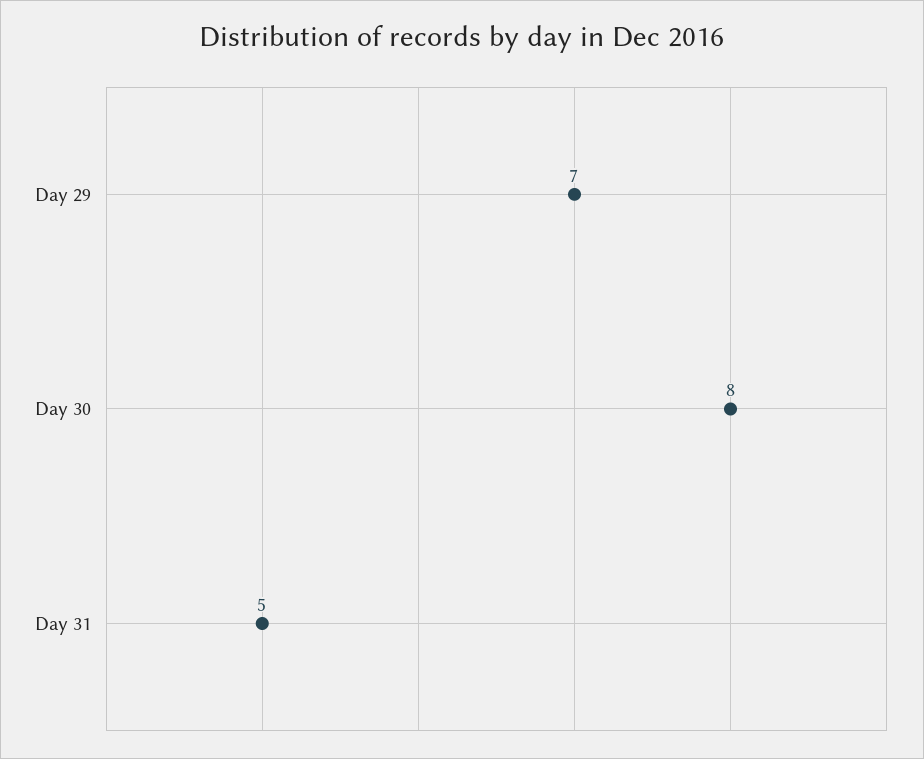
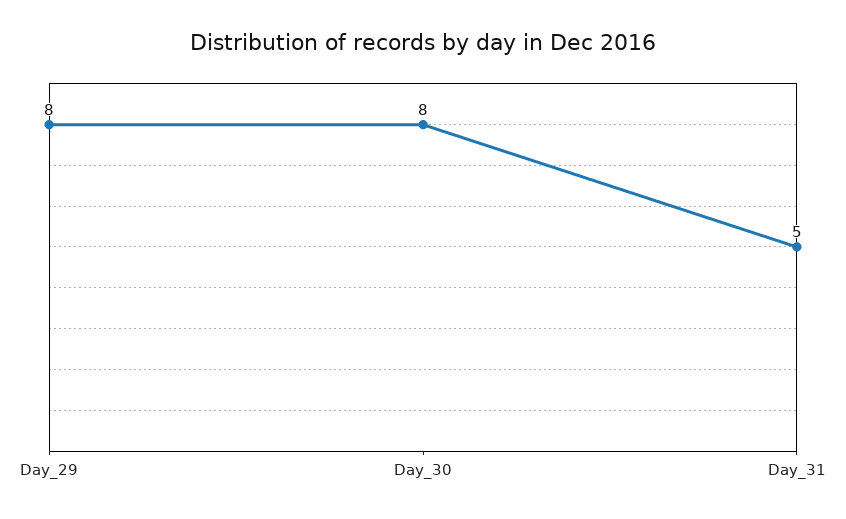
Day 29: 7 -> 8

